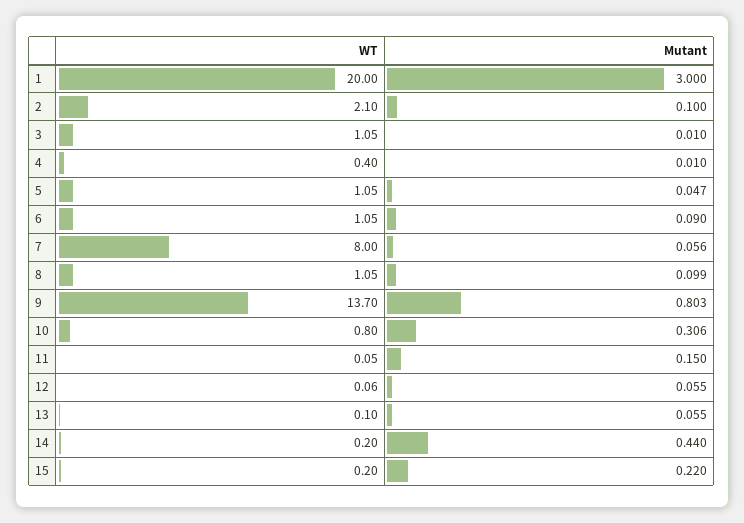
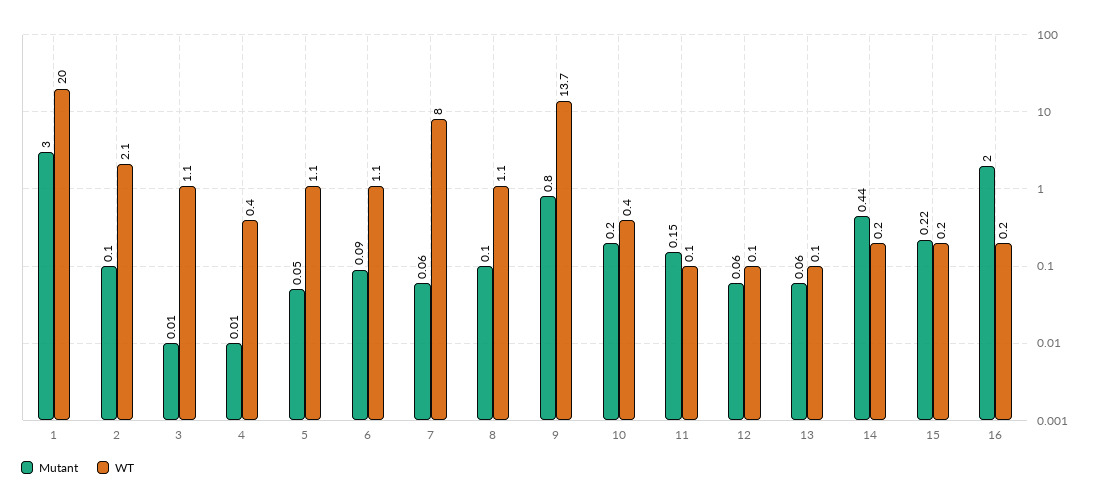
WT, 10: 0.8 -> 0.4
Mutant, 10: 0.306 -> 0.2
Mutant, 16: none -> 2
WT, 16: none -> 0.2

